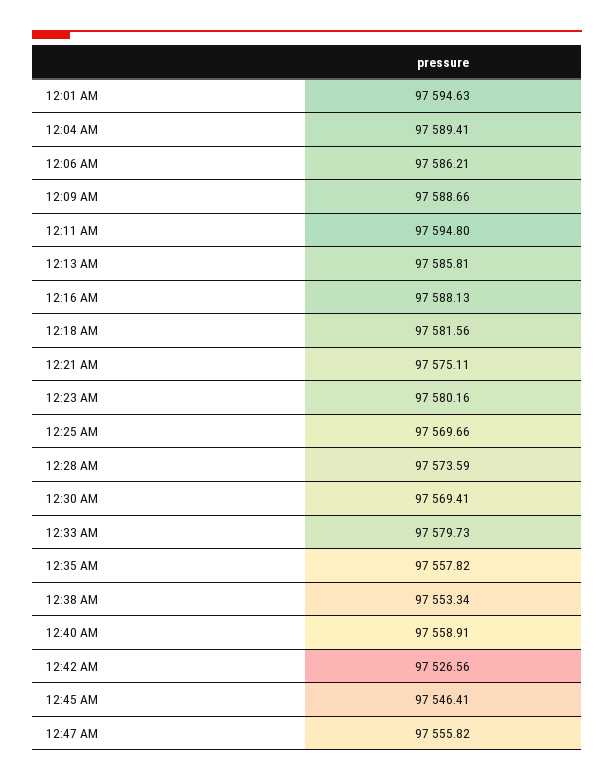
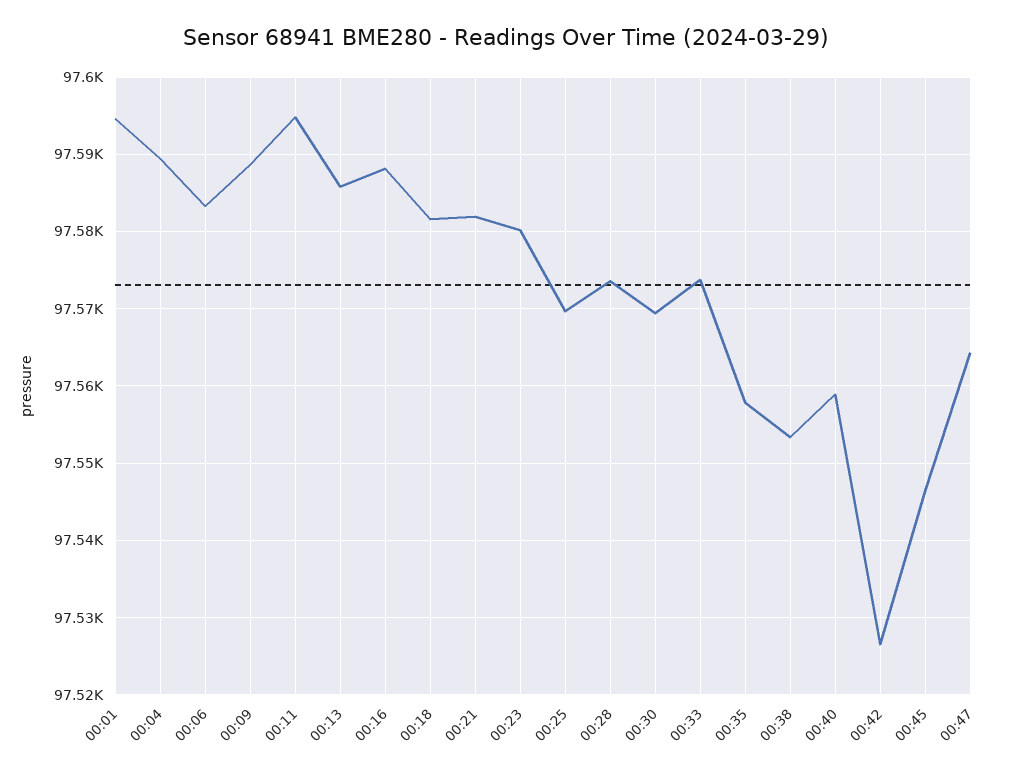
12:06 AM: 97586.21 -> 97583
12:21 AM: 97575.11 -> 97582
12:33 AM: 97579.73 -> 97574
12:47 AM: 97555.82 -> 97564

